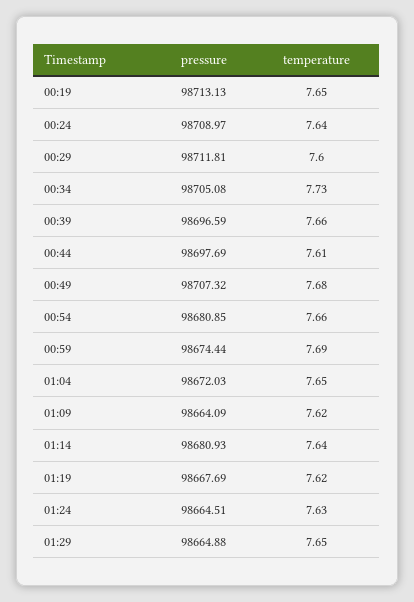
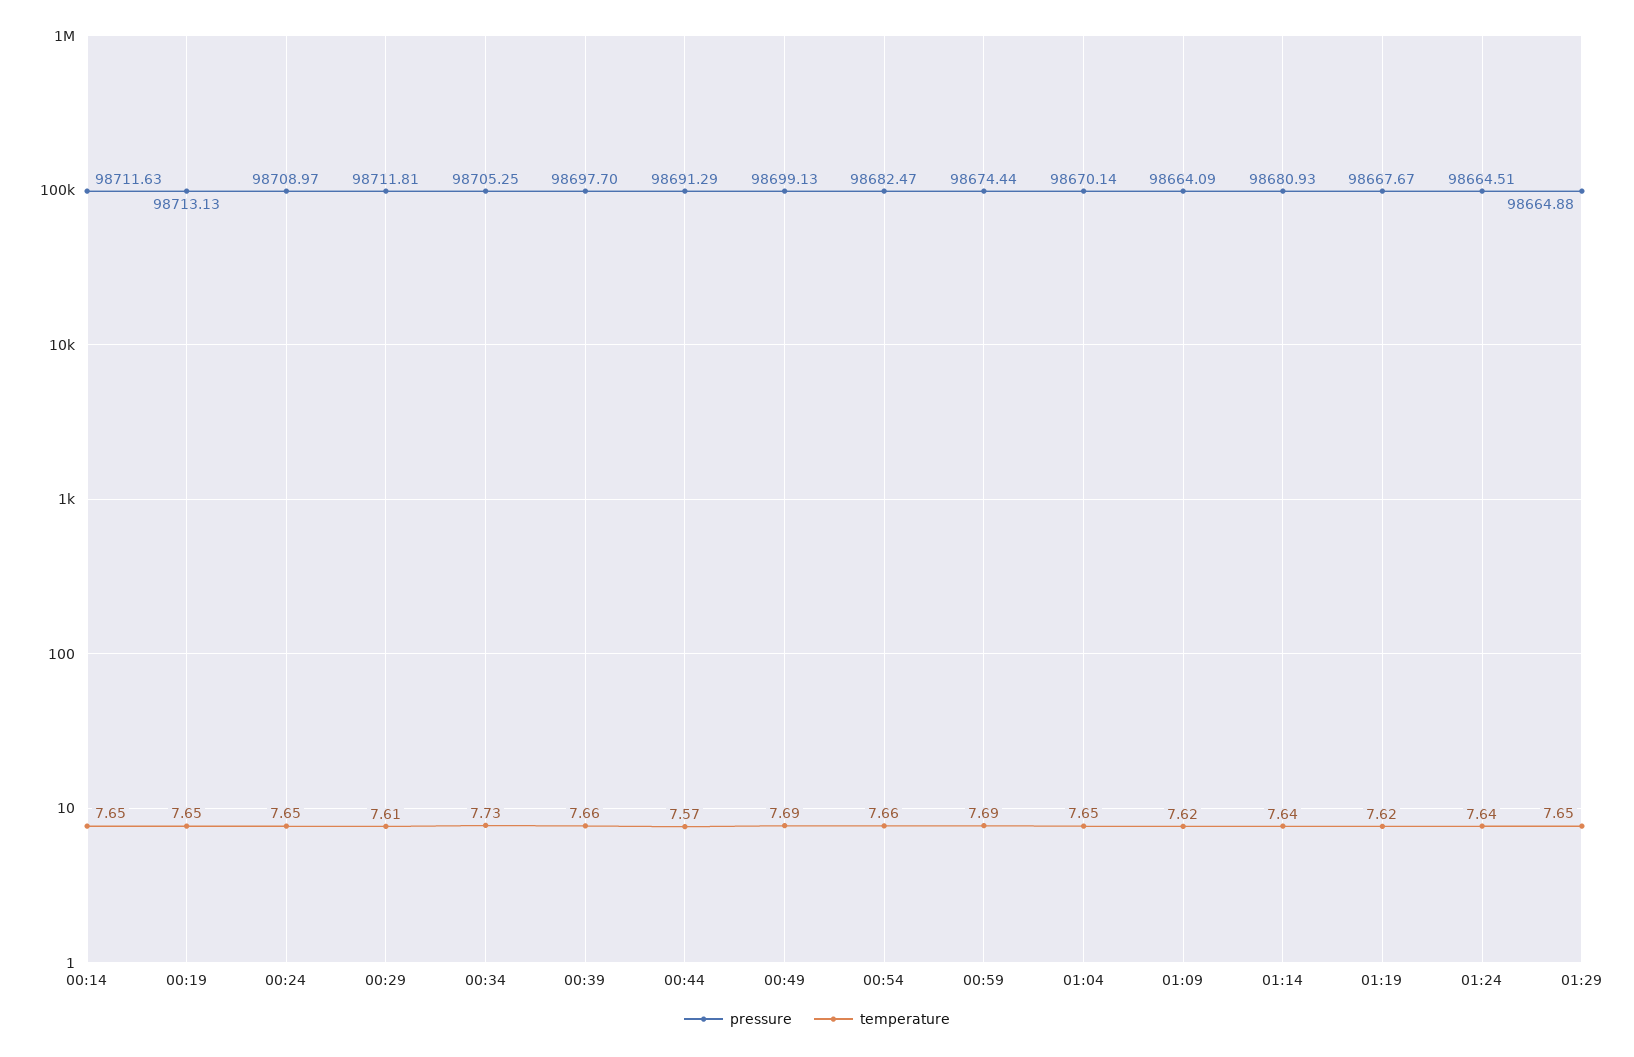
temperature, 00:24: 7.64 -> 7.65
temperature, 00:29: 7.6 -> 7.61
pressure, 00:34: 98705.08 -> 98705.25
pressure, 00:39: 98696.59 -> 98697.7
pressure, 00:44: 98697.69 -> 98691.29
temperature, 00:44: 7.61 -> 7.57
pressure, 00:49: 98707.32 -> 98699.13
temperature, 00:49: 7.68 -> 7.69
pressure, 00:54: 98680.85 -> 98682.47
pressure, 01:04: 98672.03 -> 98670.14
pressure, 01:19: 98667.69 -> 98667.67
temperature, 01:24: 7.63 -> 7.64
pressure, 00:14: none -> 98711.63
temperature, 00:14: none -> 7.65

